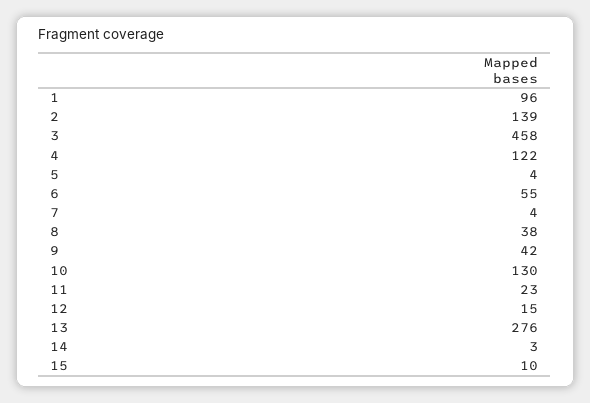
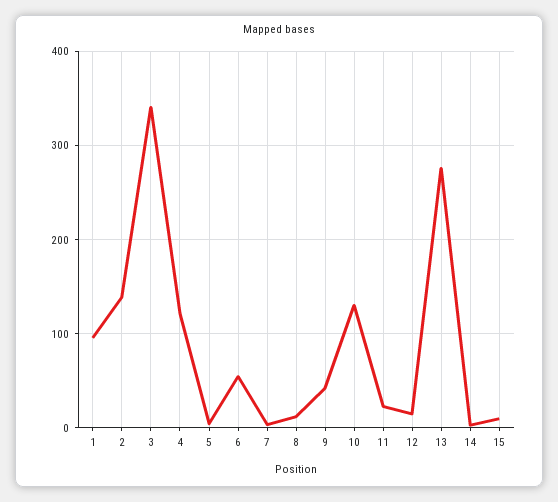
3: 458 -> 340
8: 38 -> 10

